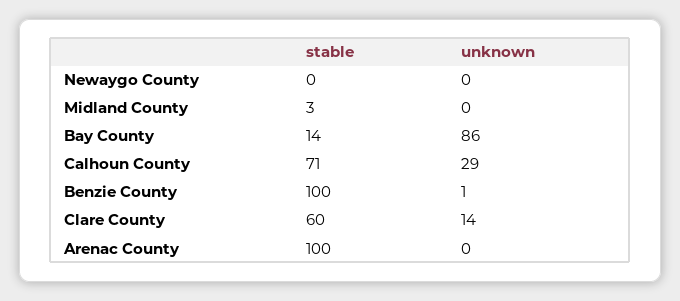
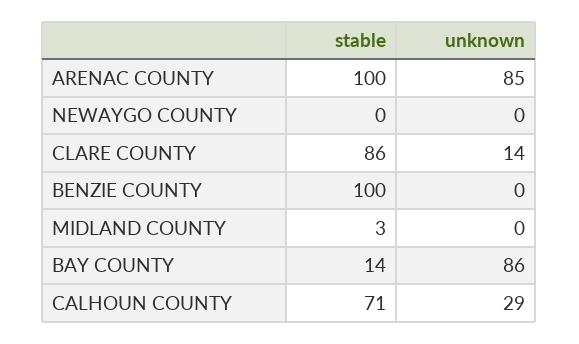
unknown, Benzie County: 1 -> 0
stable, Clare County: 60 -> 86
unknown, Arenac County: 0 -> 85

